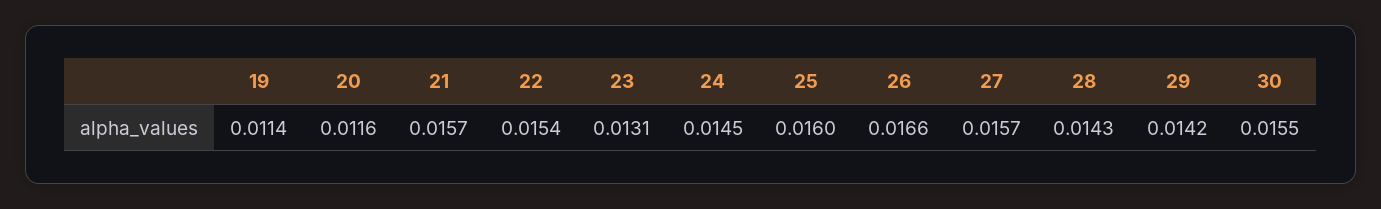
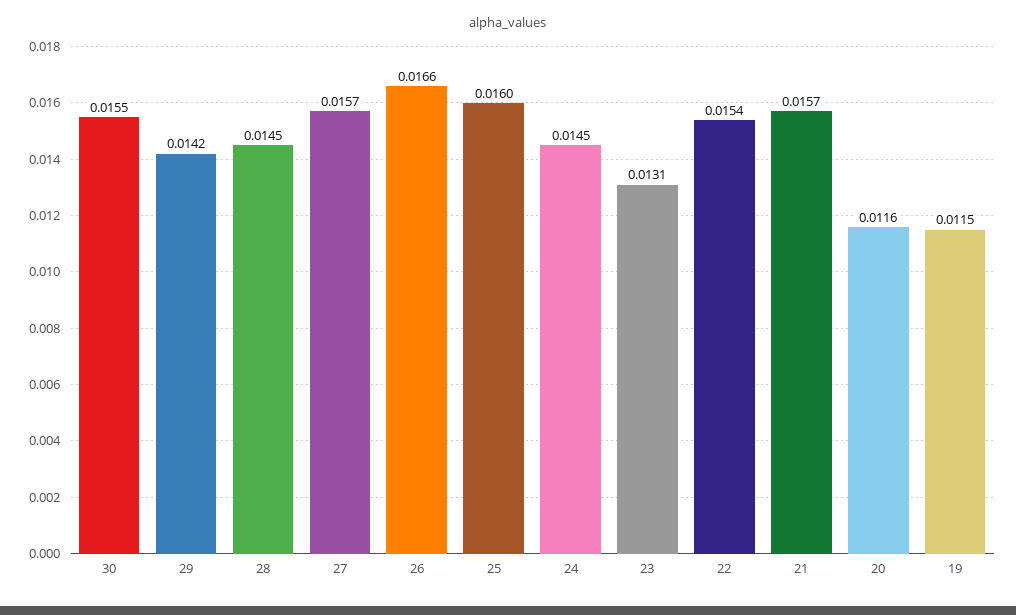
19: 0.0114 -> 0.0115
28: 0.0143 -> 0.0145

